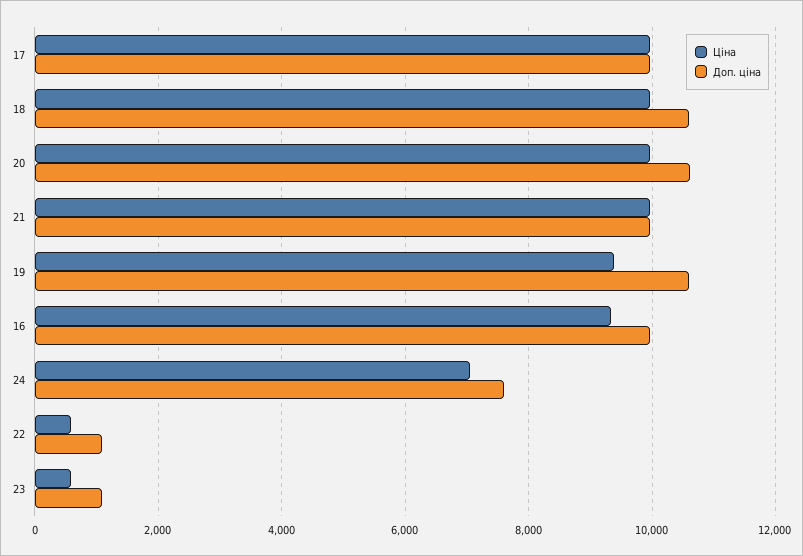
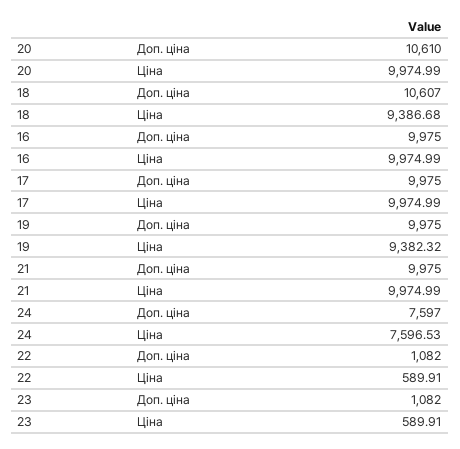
Ціна, 18: 10000 -> 9386.68
Доп. ціна, 19: 10600 -> 9975
Ціна, 16: 9400 -> 9974.99
Ціна, 24: 7000 -> 7596.53

